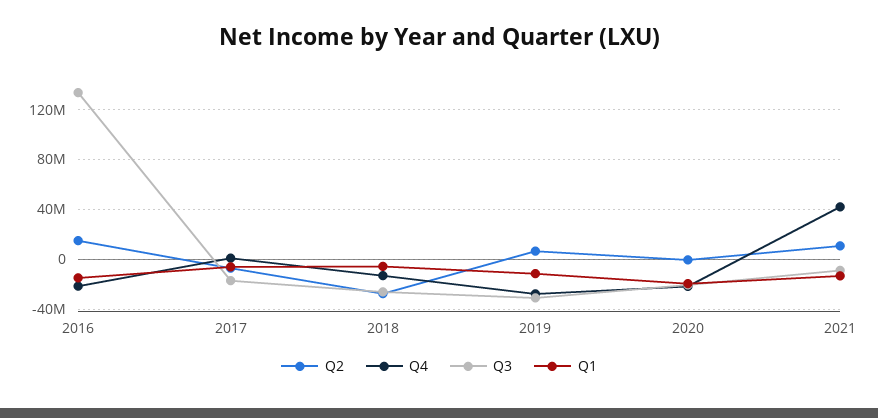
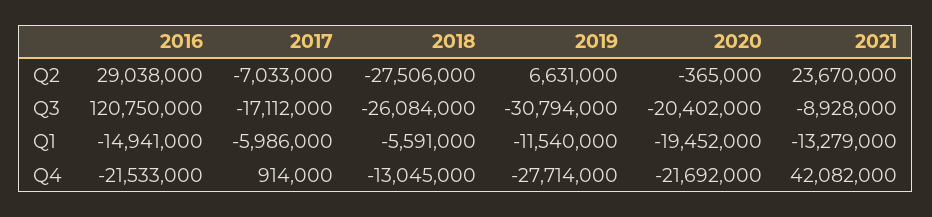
Q2, 2016: 15000000 -> 29038000
Q3, 2016: 135000000 -> 120750000
Q2, 2021: 10000000 -> 23670000

